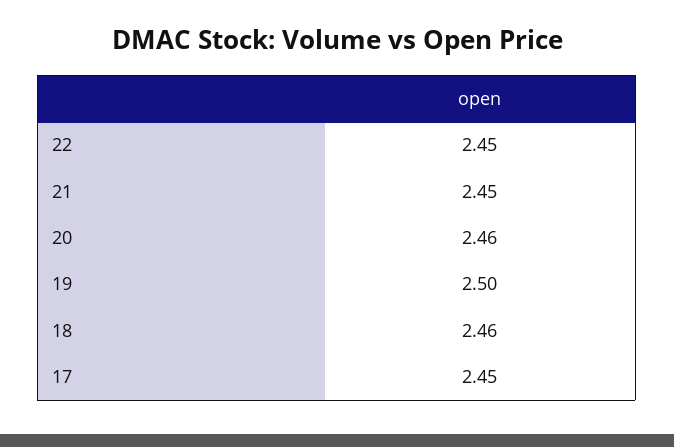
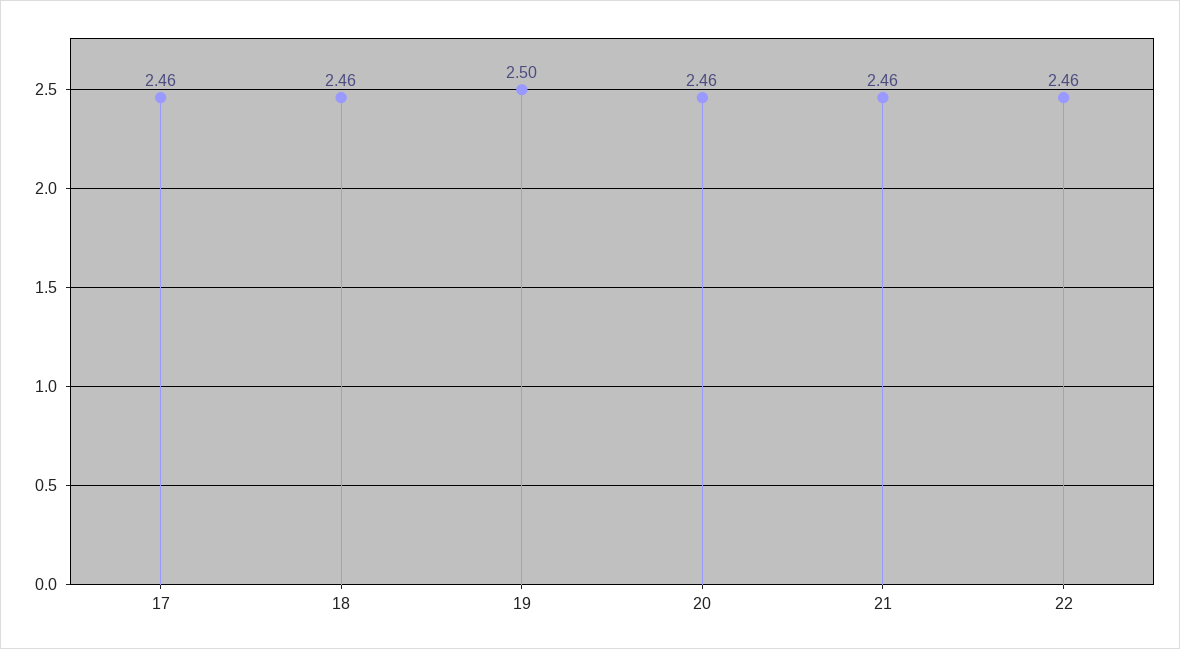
22: 2.45 -> 2.46
21: 2.45 -> 2.46
17: 2.45 -> 2.46

